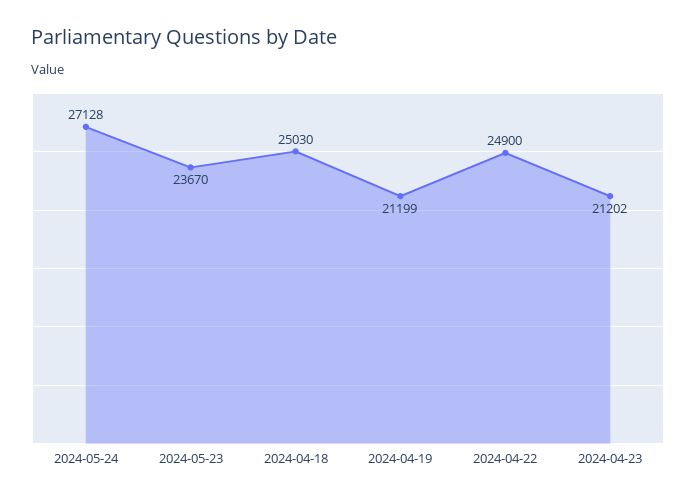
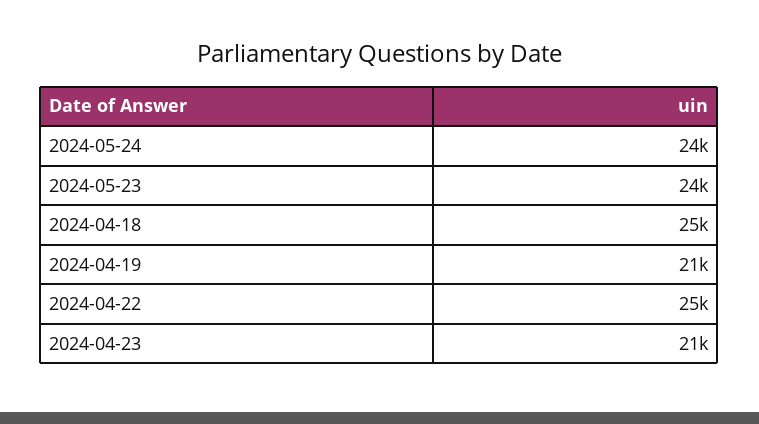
2024-05-24: 27128 -> 24000

